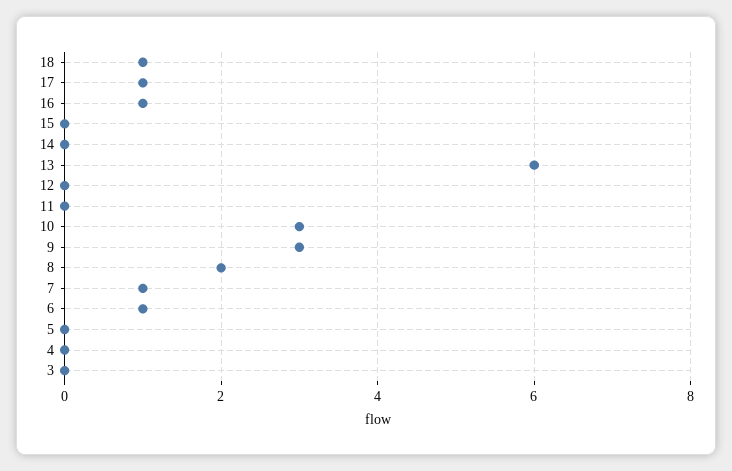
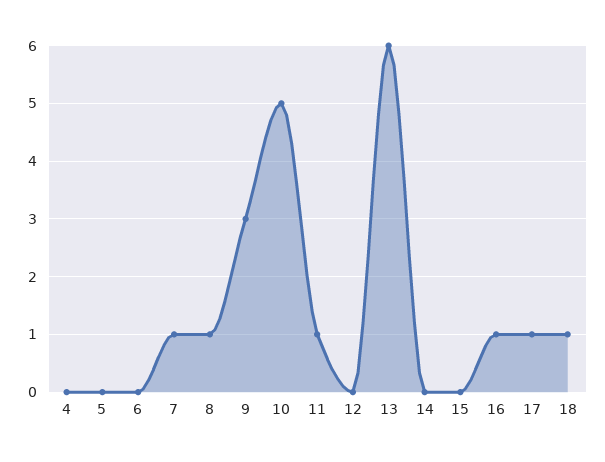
11: 0 -> 1
10: 3 -> 5
8: 2 -> 1
6: 1 -> 0
3: 0 -> none

